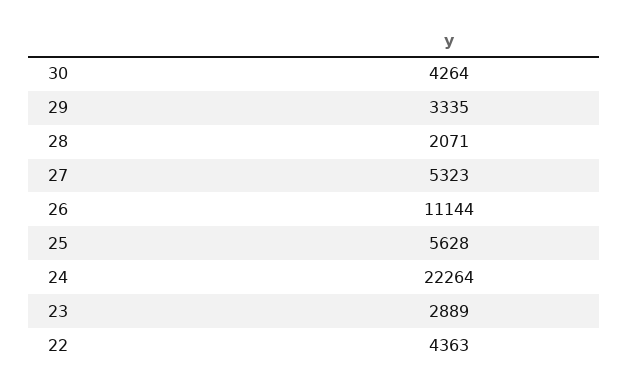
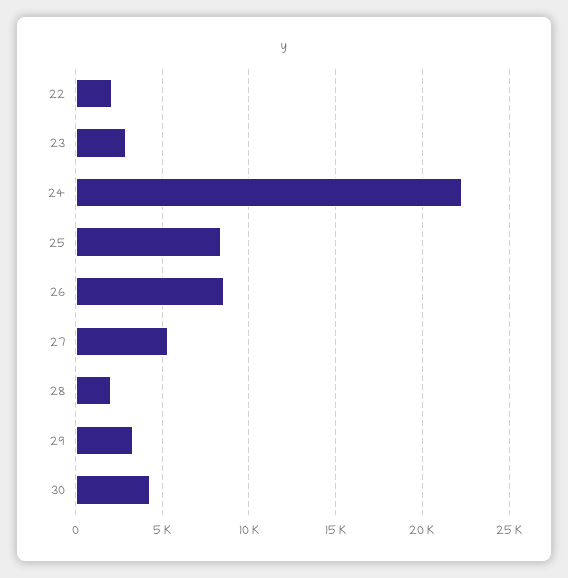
26: 11144 -> 8500
25: 5628 -> 8500
22: 4363 -> 2000

